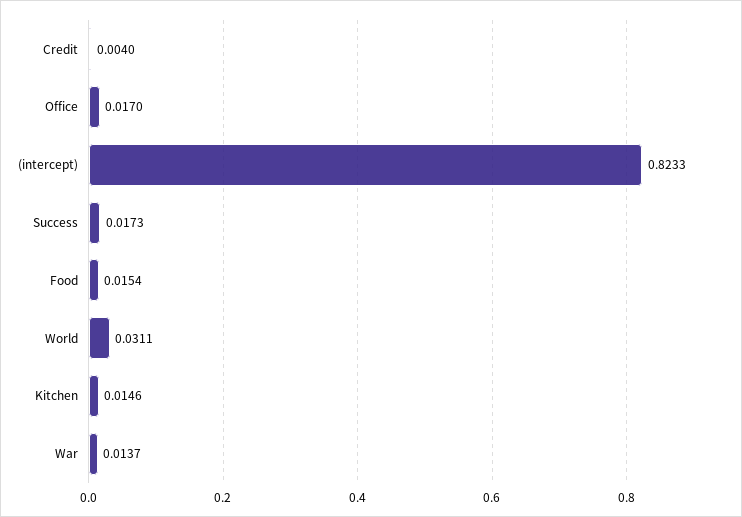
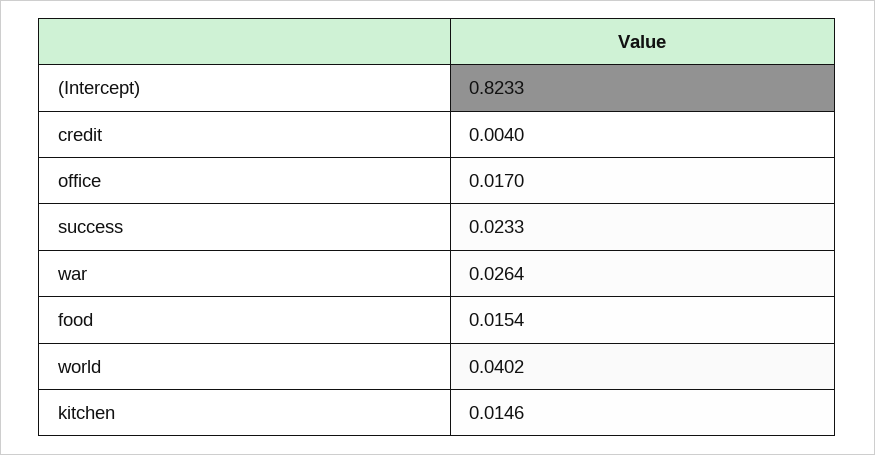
Success: 0.0173 -> 0.0233
World: 0.0311 -> 0.0402
War: 0.0137 -> 0.0264

